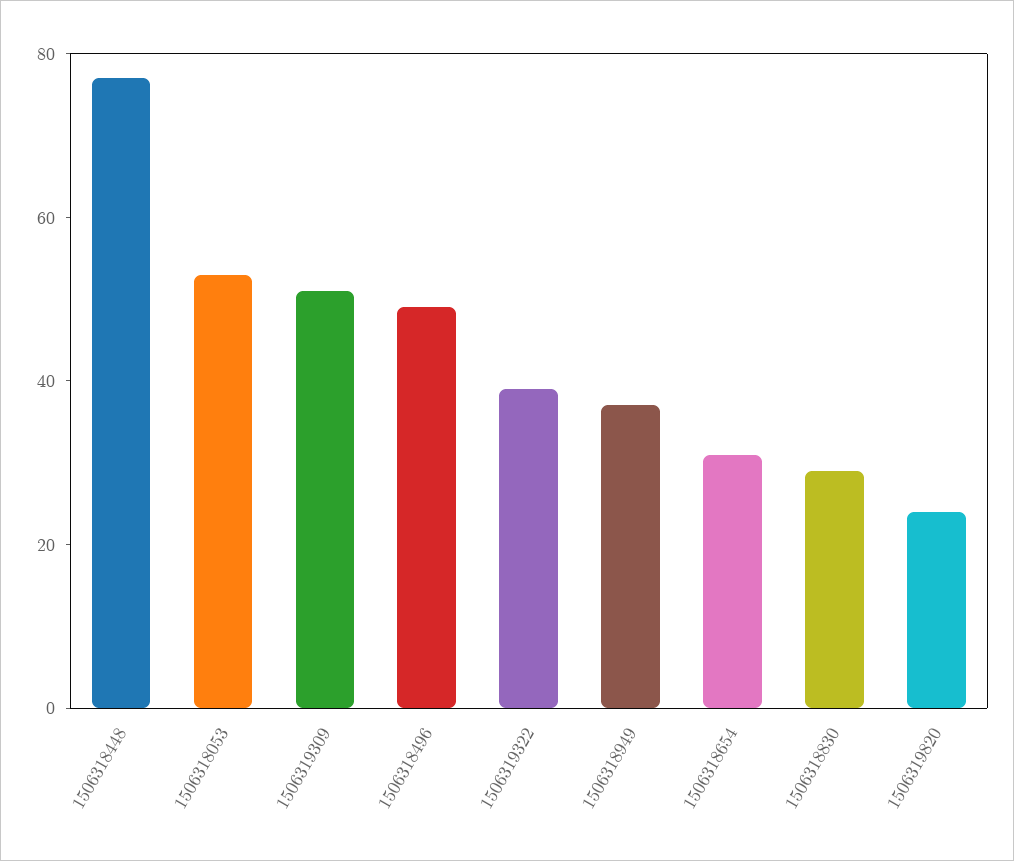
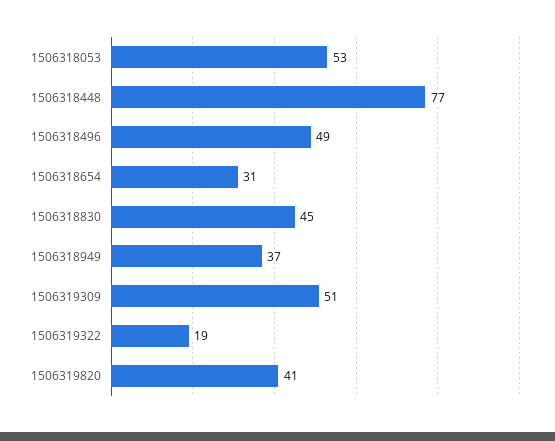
1506319322: 40 -> 19
1506318830: 30 -> 45
1506319820: 25 -> 41

